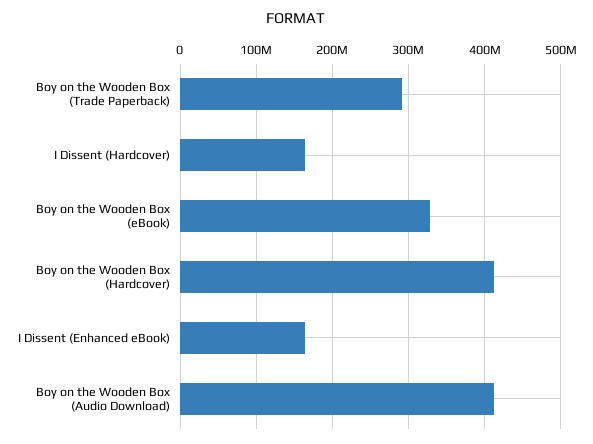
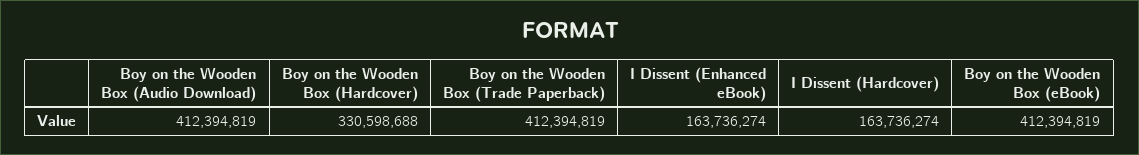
Boy on the Wooden Box (Trade Paperback): 290000000 -> 412394819
Boy on the Wooden Box (eBook): 330000000 -> 412394819
Boy on the Wooden Box (Hardcover): 410000000 -> 330598688

